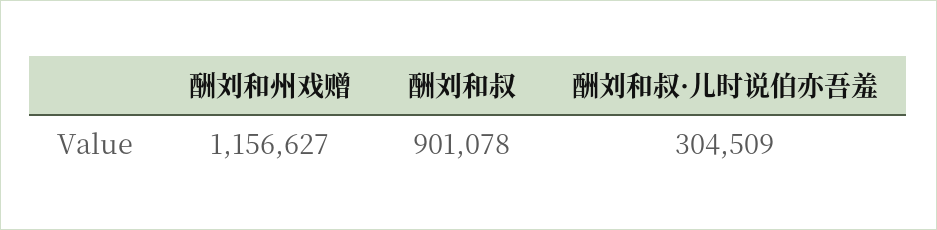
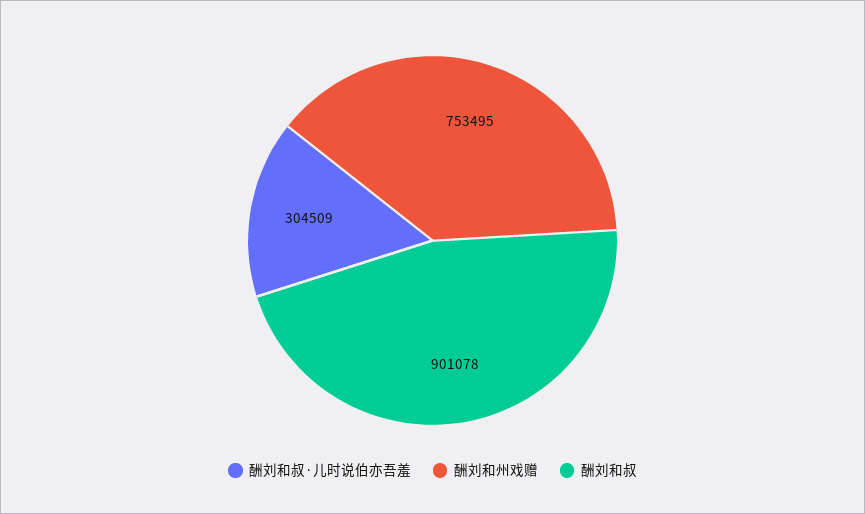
酬刘和州戏赠: 1156627 -> 753495

